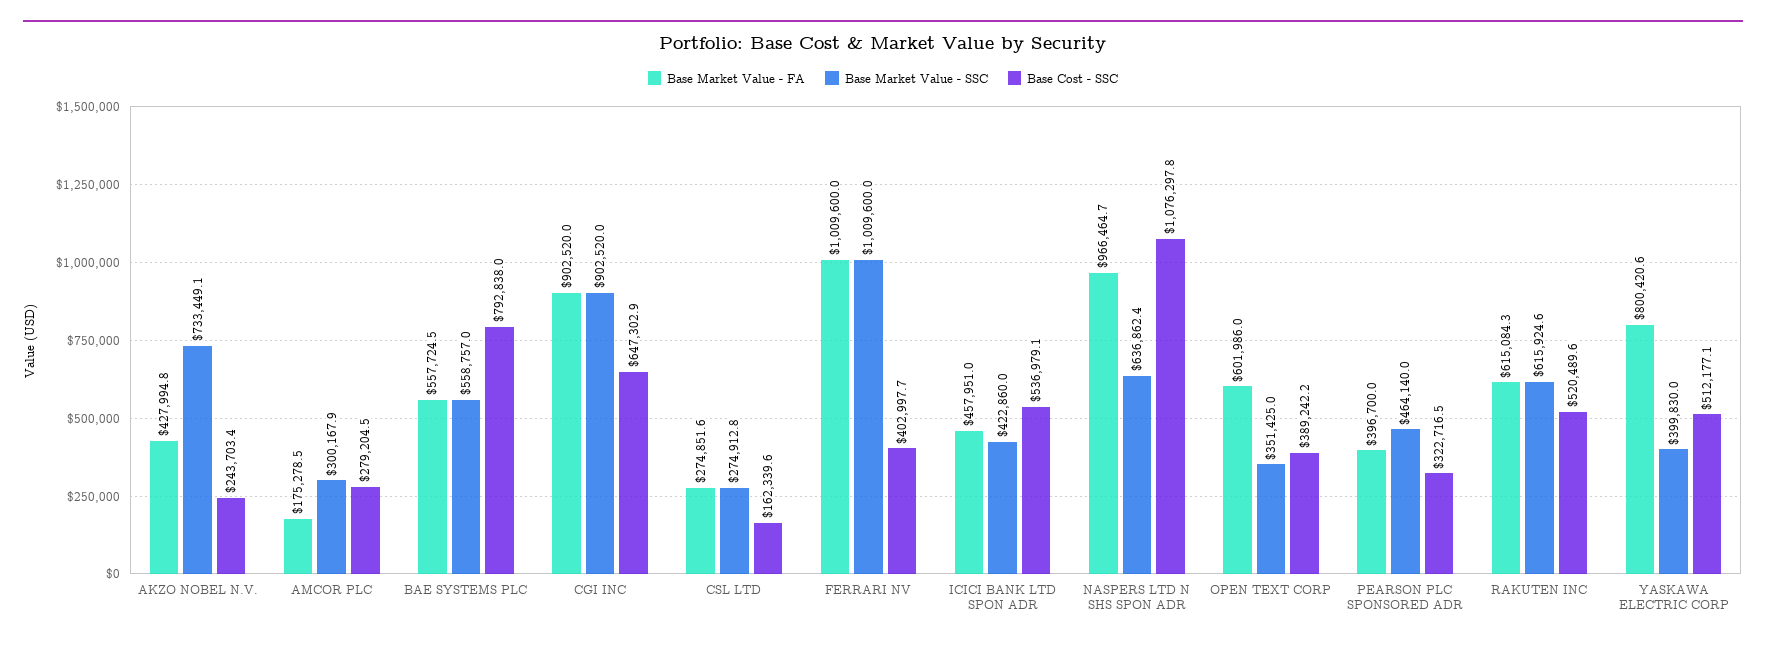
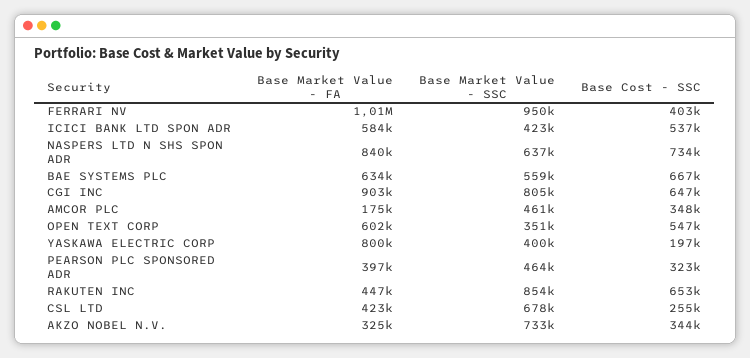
Base Market Value - FA, AKZO NOBEL N.V.: 427994.8 -> 325000
Base Cost - SSC, AKZO NOBEL N.V.: 243703.4 -> 344000
Base Market Value - SSC, AMCOR PLC: 300167.9 -> 461000
Base Cost - SSC, AMCOR PLC: 279204.5 -> 348000
Base Market Value - FA, BAE SYSTEMS PLC: 557724.5 -> 634000
Base Cost - SSC, BAE SYSTEMS PLC: 792838 -> 667000
Base Market Value - SSC, CGI INC: 902520 -> 805000
Base Market Value - FA, CSL LTD: 274851.6 -> 423000
Base Market Value - SSC, CSL LTD: 274912.8 -> 678000
Base Cost - SSC, CSL LTD: 162339.6 -> 255000
Base Market Value - SSC, FERRARI NV: 1009600 -> 950000
Base Market Value - FA, ICICI BANK LTD SPON ADR: 457951 -> 584000
Base Market Value - FA, NASPERS LTD N SHS SPON ADR: 966464.7 -> 840000
Base Cost - SSC, NASPERS LTD N SHS SPON ADR: 1076297.8 -> 734000
Base Cost - SSC, OPEN TEXT CORP: 389242.2 -> 547000
Base Market Value - FA, RAKUTEN INC: 615084.3 -> 447000
Base Market Value - SSC, RAKUTEN INC: 615924.6 -> 854000
Base Cost - SSC, RAKUTEN INC: 520489.6 -> 653000
Base Cost - SSC, YASKAWA ELECTRIC CORP: 512177.1 -> 197000

